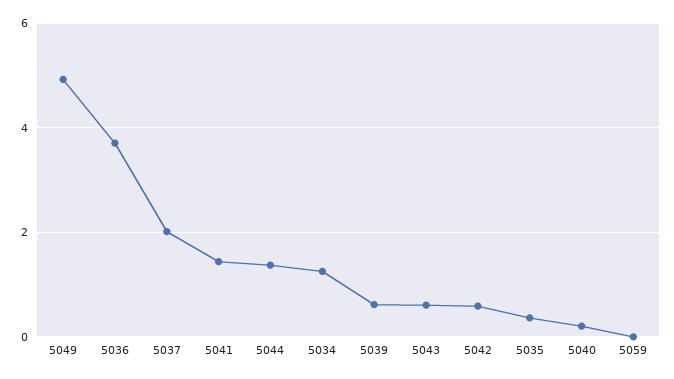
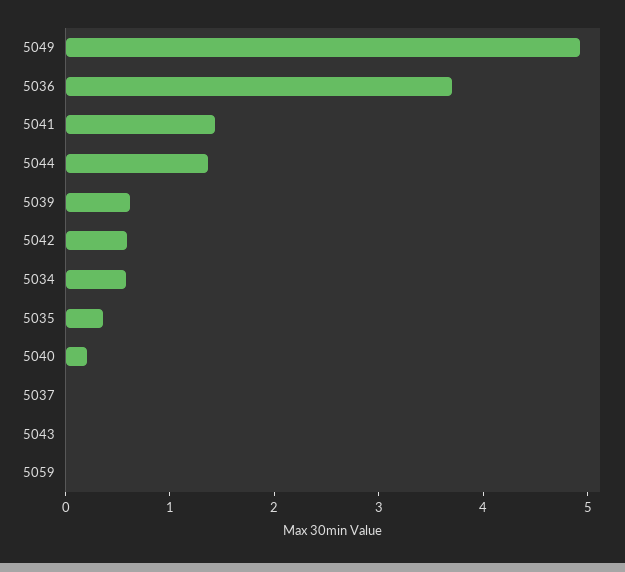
5037: 2 -> 0
5034: 1.2 -> 0.6
5043: 0.6 -> 0

